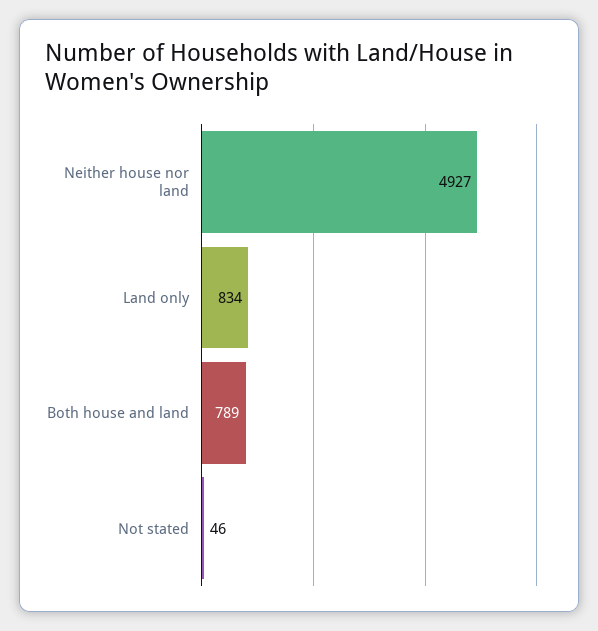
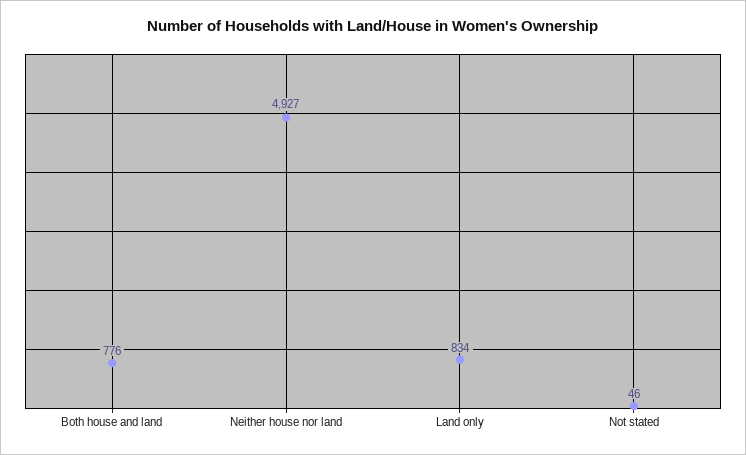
Both house and land: 789 -> 776

